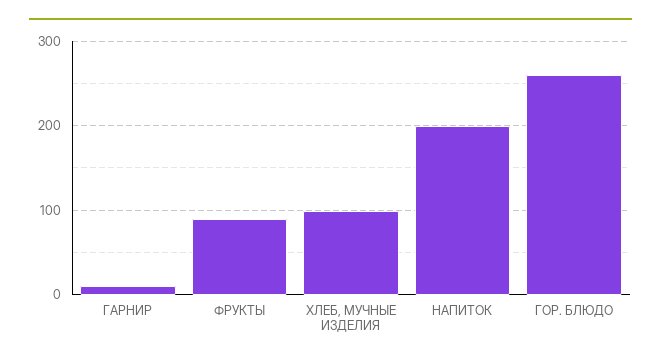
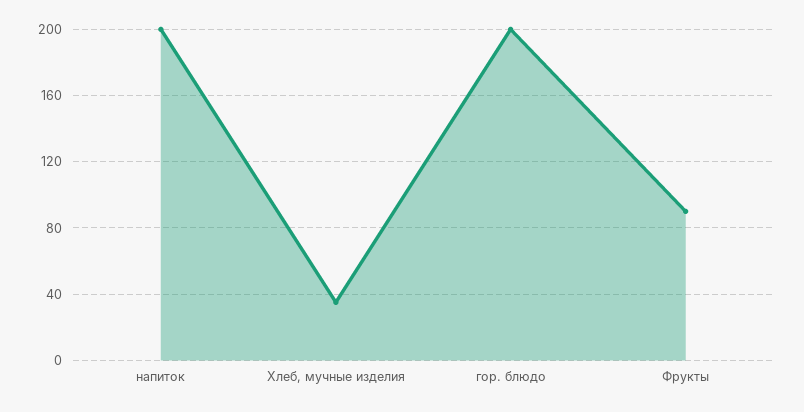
ГАРНИР: 10 -> none
ХЛЕБ, МУЧНЫЕ ИЗДЕЛИЯ: 100 -> 35
ГОР. БЛЮДО: 260 -> 200

